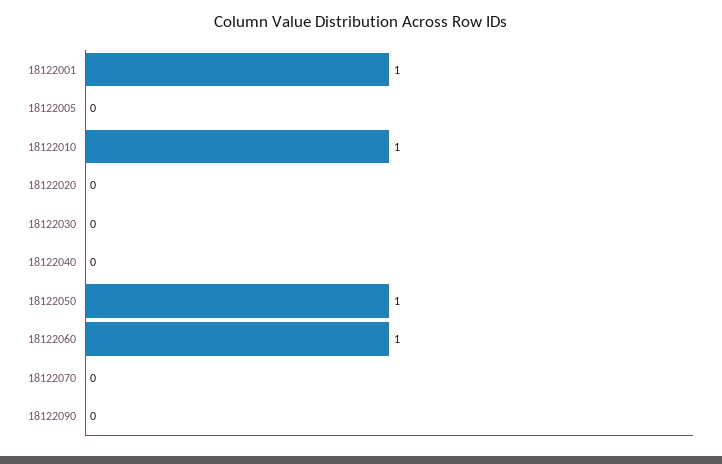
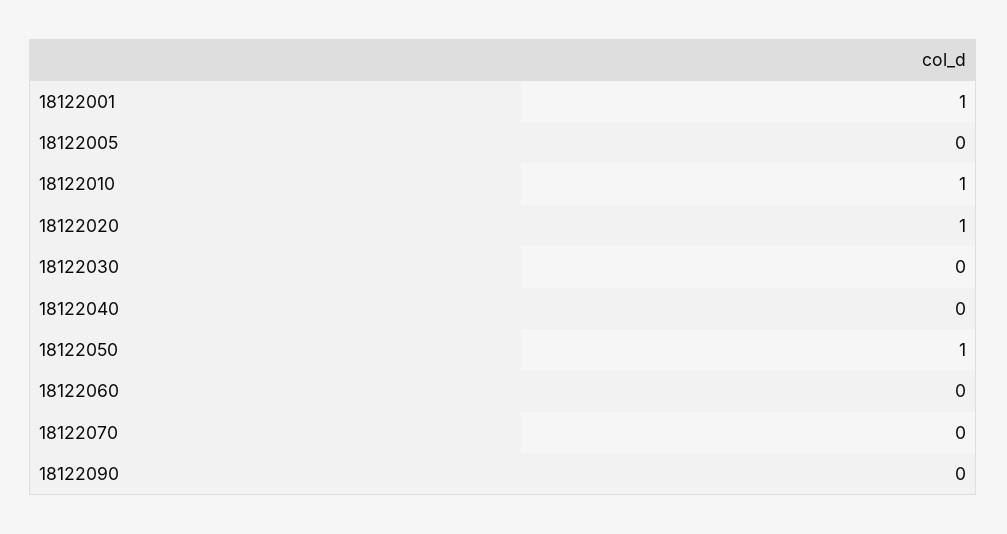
18122020: 0 -> 1
18122060: 1 -> 0

